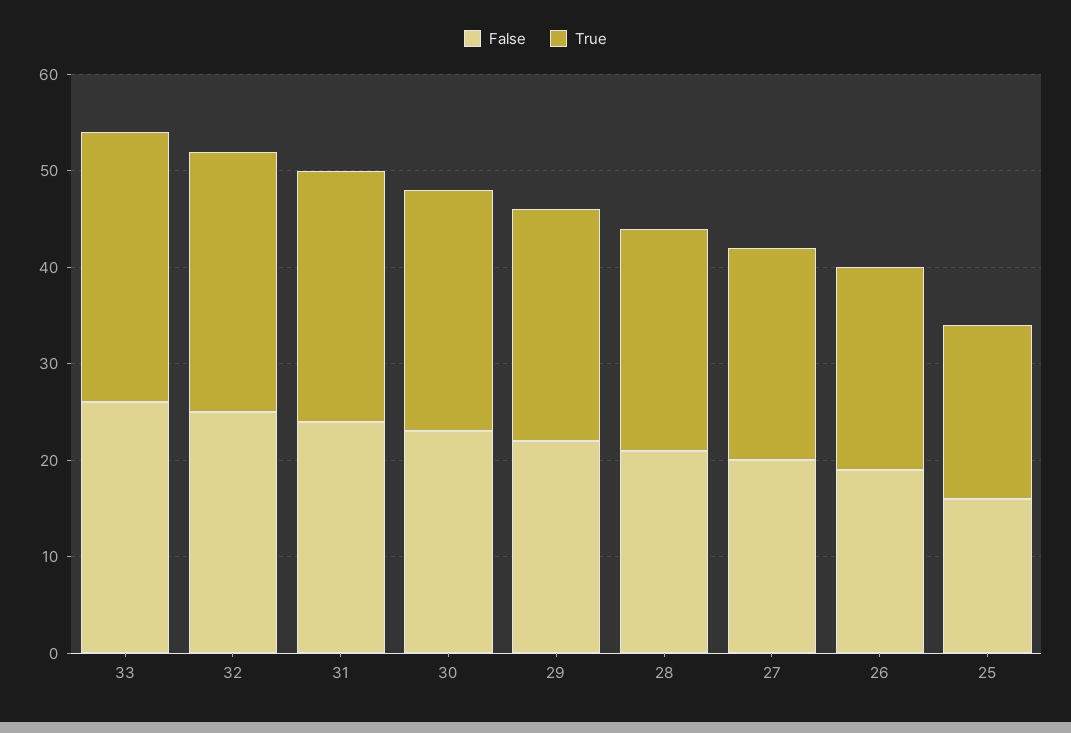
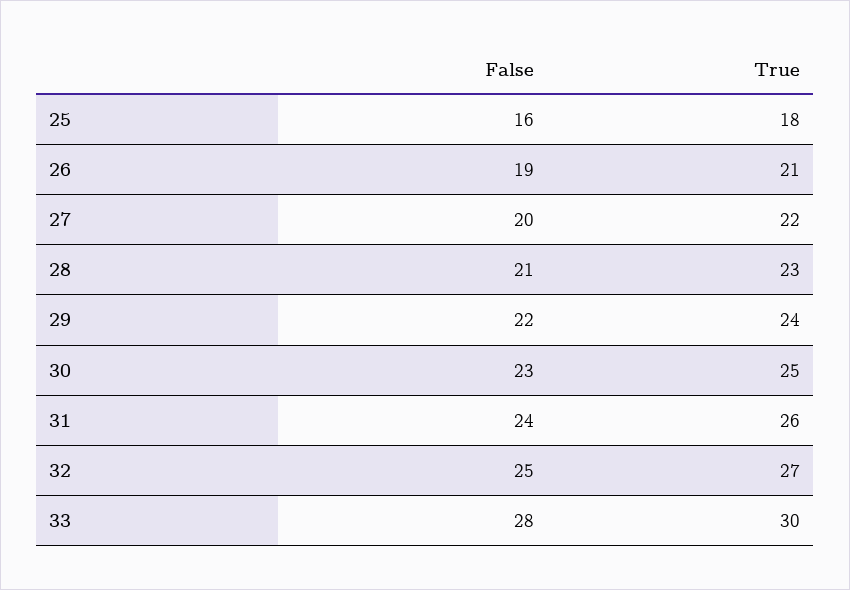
False, 33: 26 -> 28
True, 33: 28 -> 30

